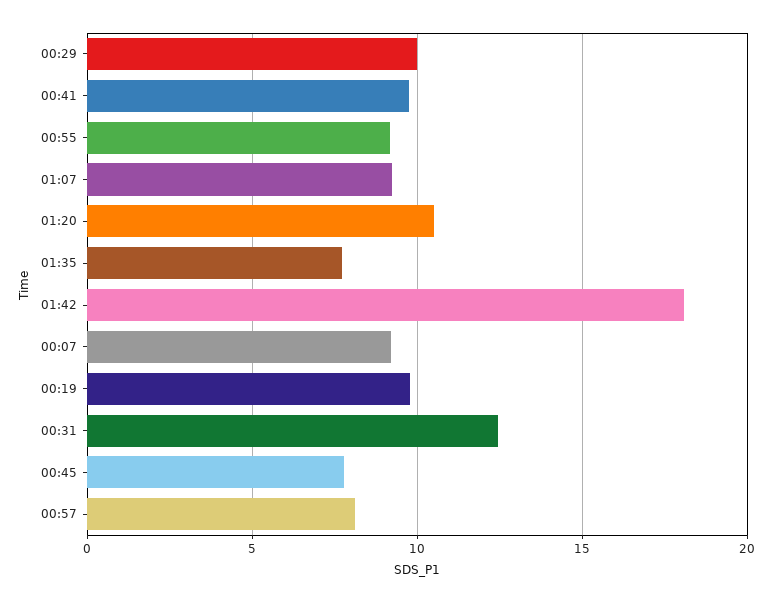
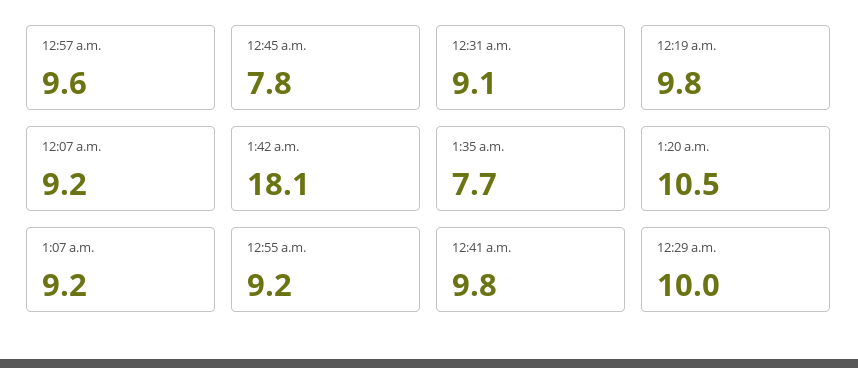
00:31: 12.5 -> 9.1
00:57: 8 -> 9.6

